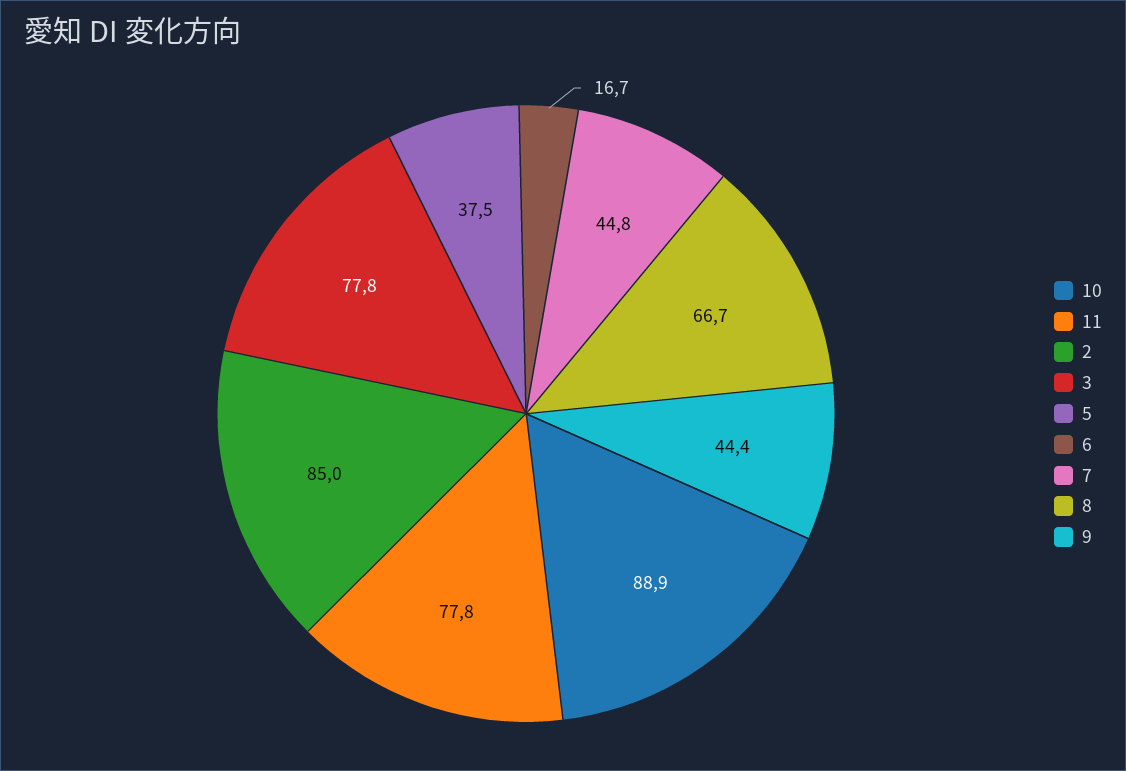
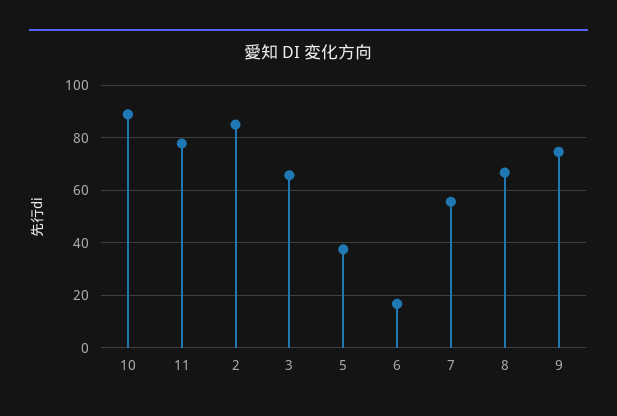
3: 77.8 -> 65
7: 44.8 -> 55
9: 44.4 -> 75

